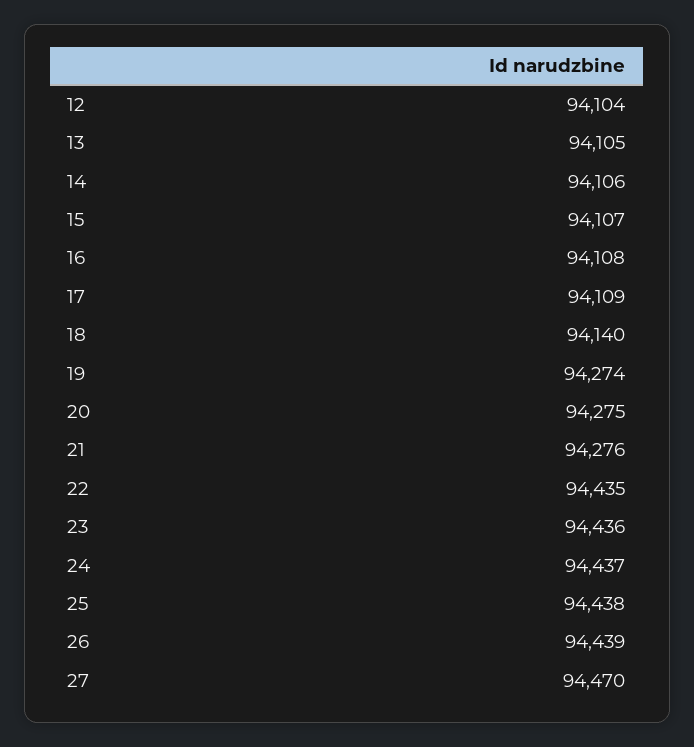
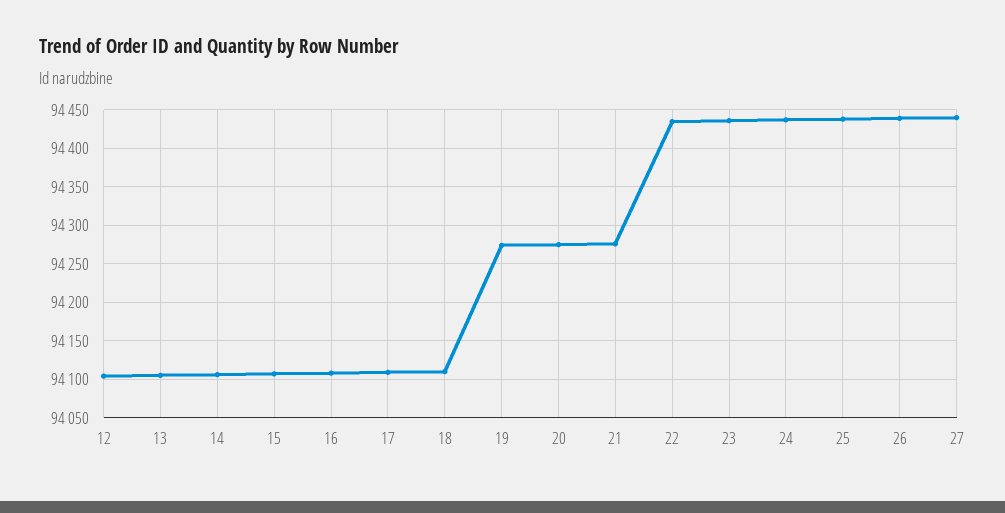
18: 94140 -> 94110
27: 94470 -> 94440

